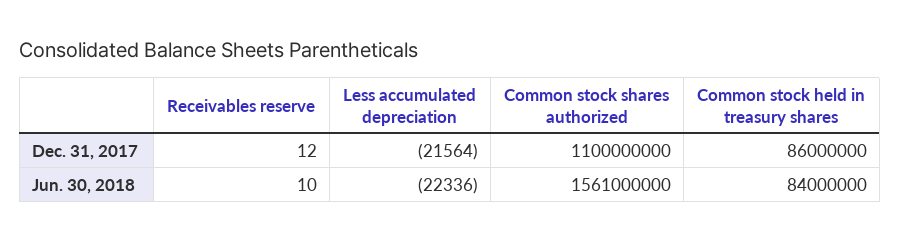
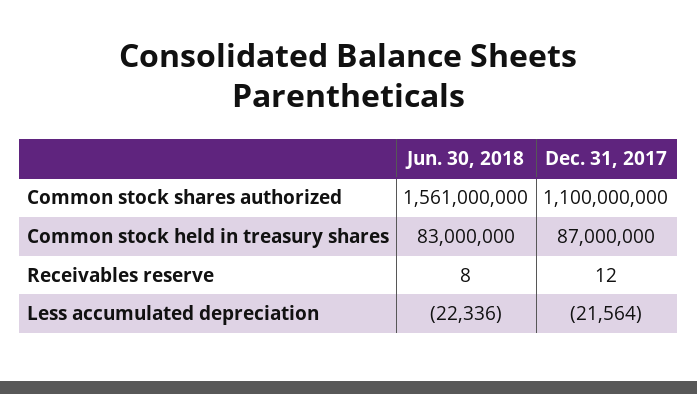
Common stock held in treasury shares, Dec. 31, 2017: 86000000 -> 87000000
Receivables reserve, Jun. 30, 2018: 10 -> 8
Common stock held in treasury shares, Jun. 30, 2018: 84000000 -> 83000000

